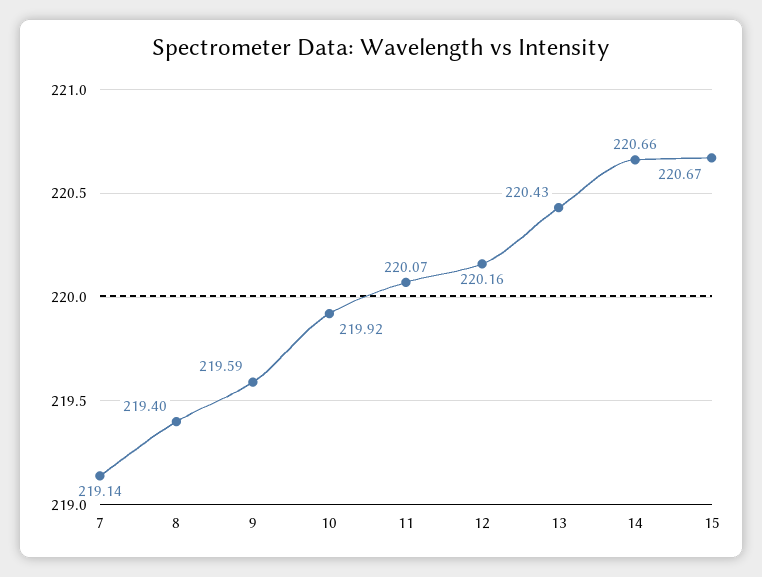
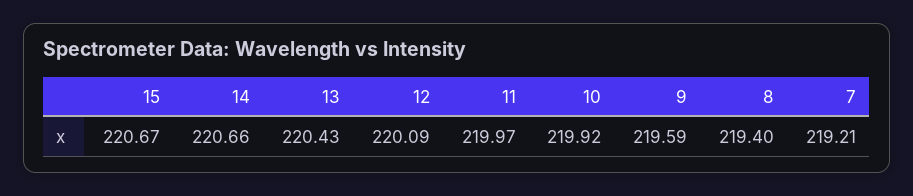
7: 219.14 -> 219.21
11: 220.07 -> 219.97
12: 220.16 -> 220.09

